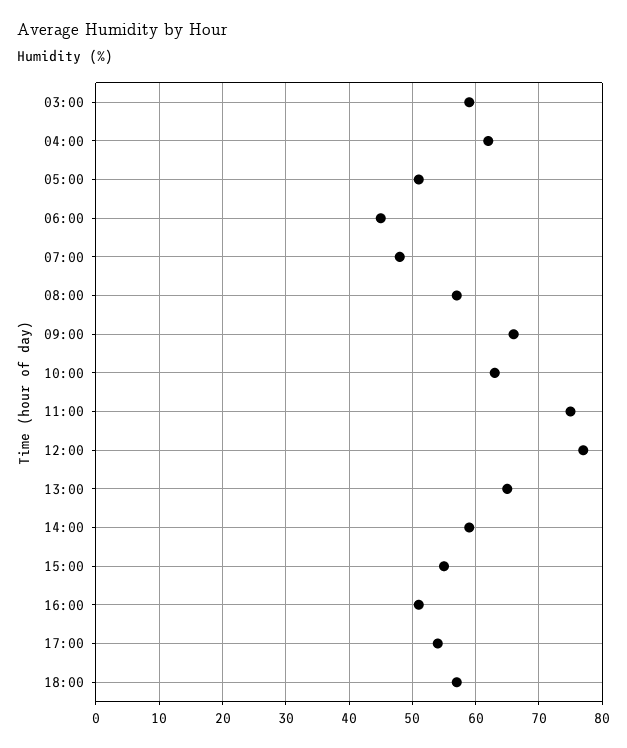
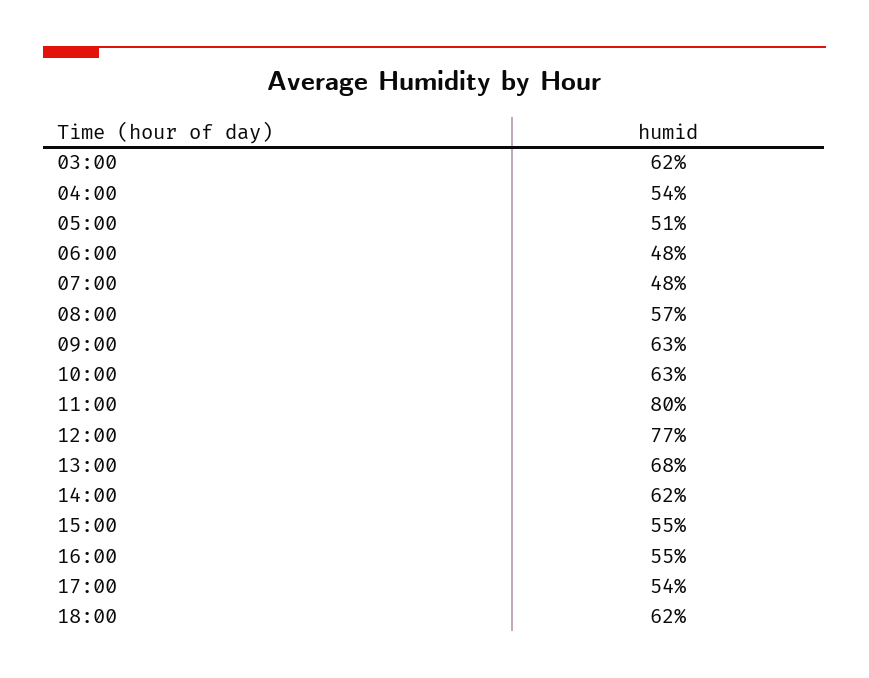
03:00: 59 -> 62
04:00: 62 -> 54
06:00: 45 -> 48
09:00: 66 -> 63
11:00: 75 -> 80
13:00: 65 -> 68
14:00: 59 -> 62
16:00: 51 -> 55
18:00: 57 -> 62

